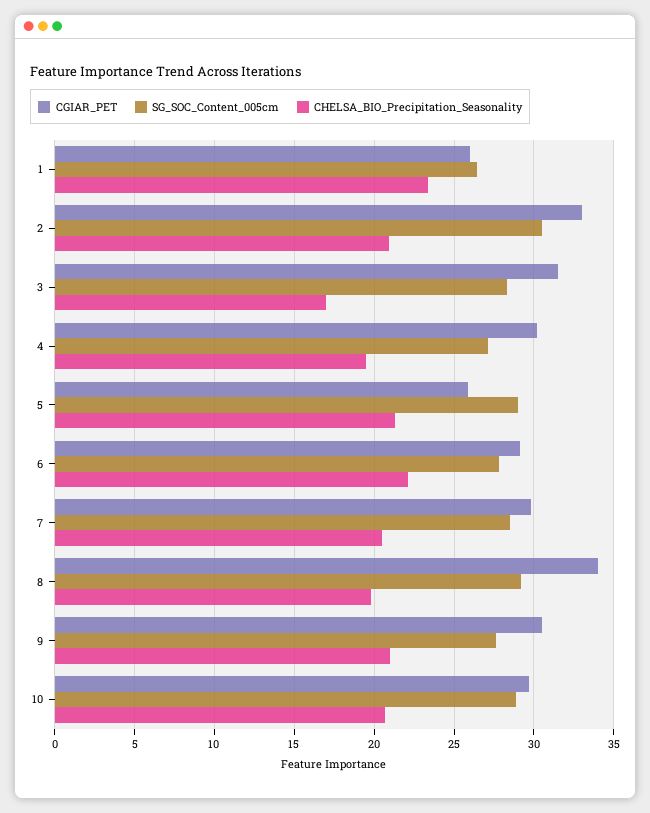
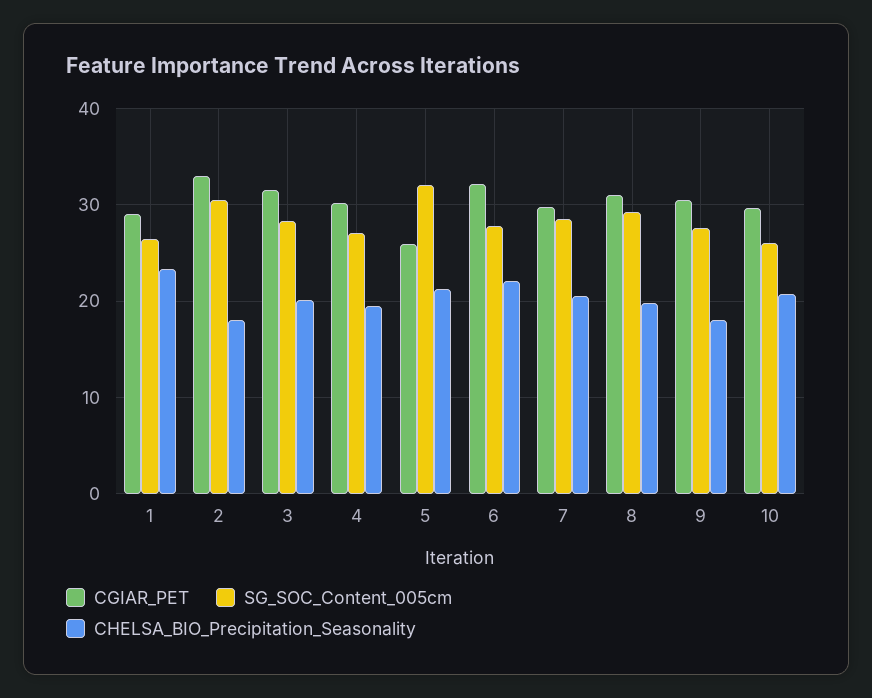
CGIAR_PET, 1: 26 -> 29
CHELSA_BIO_Precipitation_Seasonality, 2: 21 -> 18
CHELSA_BIO_Precipitation_Seasonality, 3: 17 -> 20
SG_SOC_Content_005cm, 5: 29 -> 32
CGIAR_PET, 6: 29 -> 32
CGIAR_PET, 8: 34 -> 31
CHELSA_BIO_Precipitation_Seasonality, 9: 21 -> 18
SG_SOC_Content_005cm, 10: 29 -> 26

